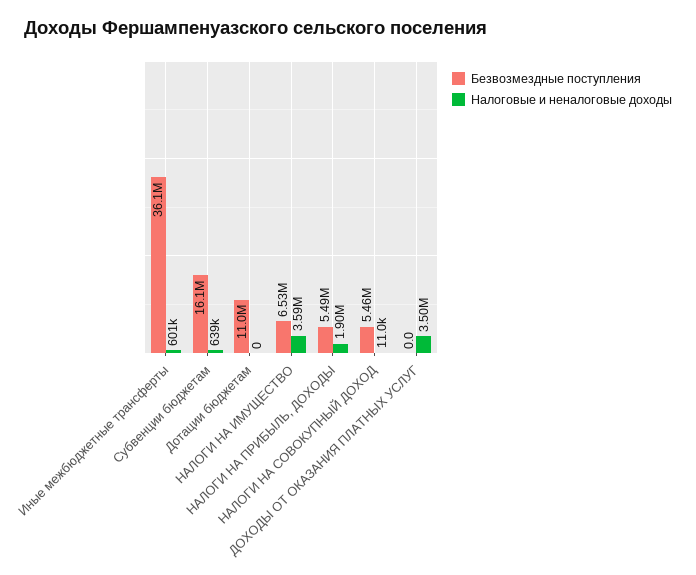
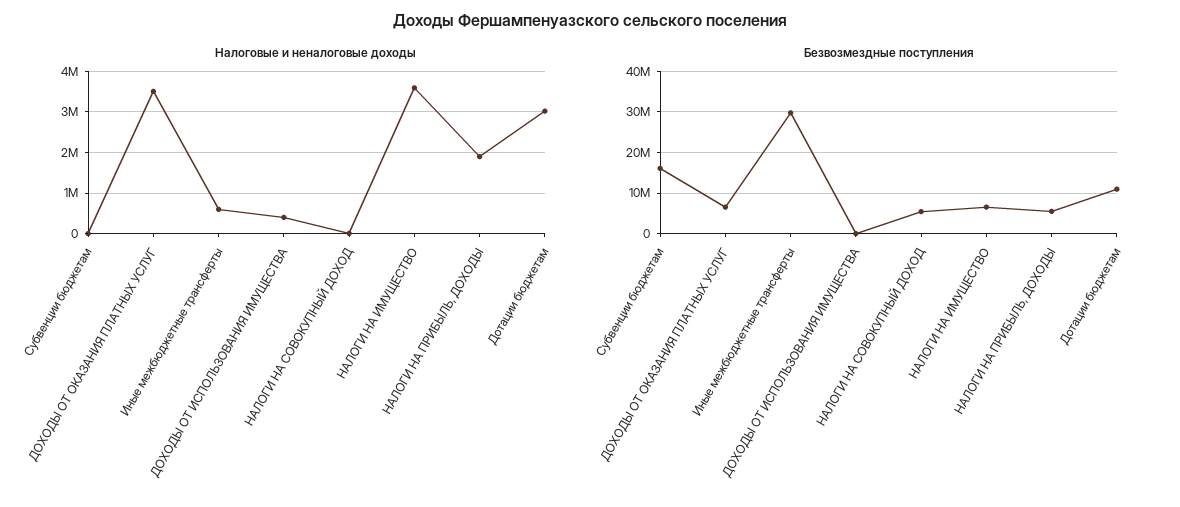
Безвозмездные поступления, Иные межбюджетные трансферты: 36100000 -> 30000000
Налоговые и неналоговые доходы, Субвенции бюджетам: 639000 -> 0
Налоговые и неналоговые доходы, Дотации бюджетам: 0 -> 3000000
Безвозмездные поступления, ДОХОДЫ ОТ ОКАЗАНИЯ ПЛАТНЫХ УСЛУГ: 0 -> 6000000
Налоговые и неналоговые доходы, ДОХОДЫ ОТ ИСПОЛЬЗОВАНИЯ ИМУЩЕСТВА: none -> 400000
Безвозмездные поступления, ДОХОДЫ ОТ ИСПОЛЬЗОВАНИЯ ИМУЩЕСТВА: none -> 0

